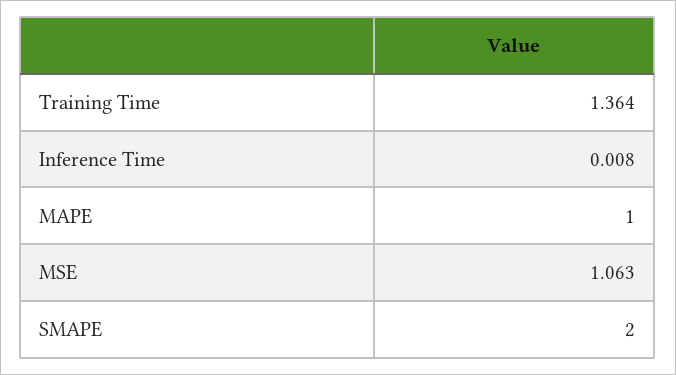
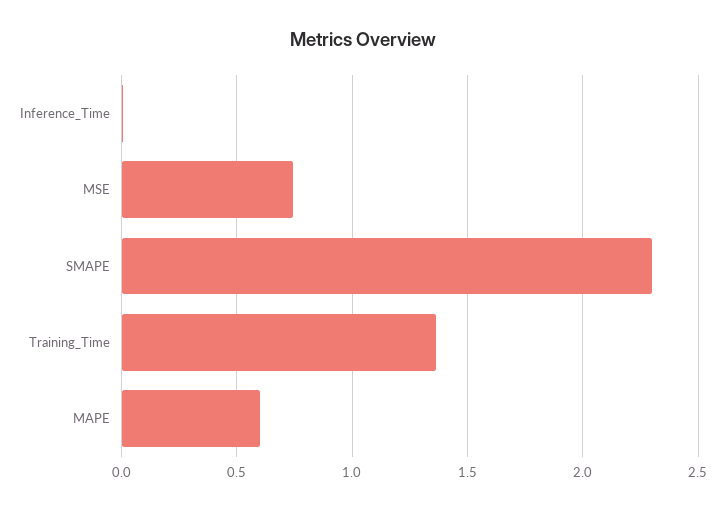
MAPE: 1 -> 0.6
MSE: 1.063 -> 0.75
SMAPE: 2 -> 2.3

